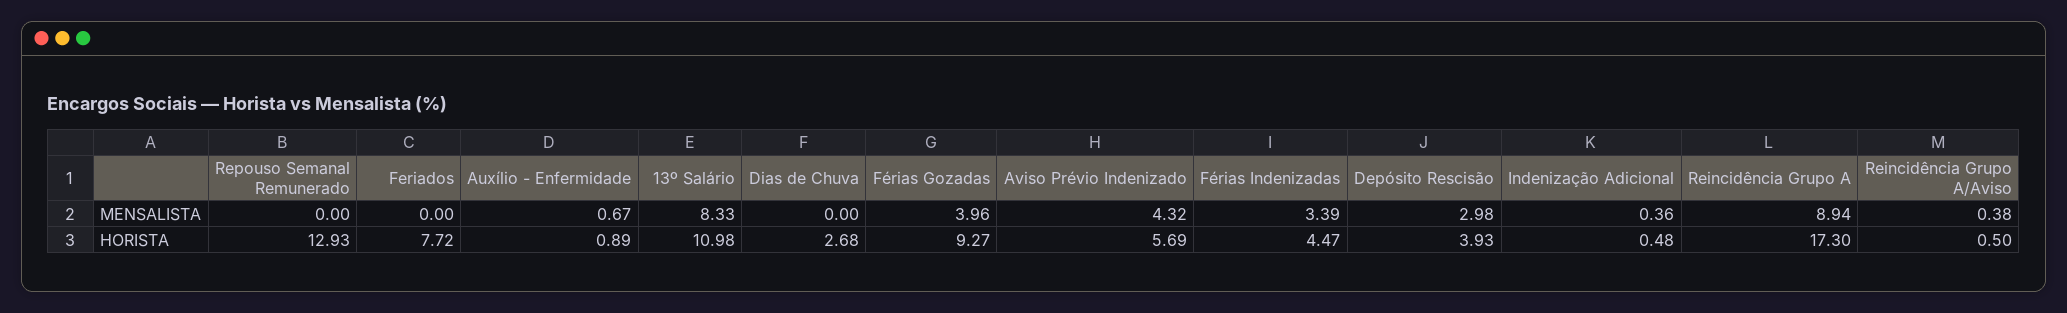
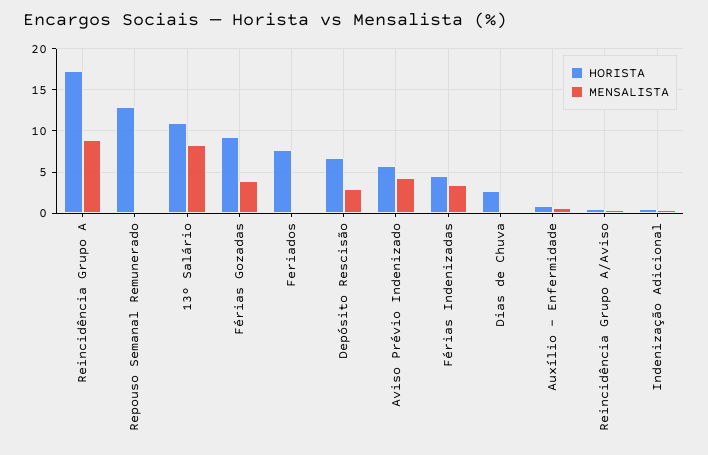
HORISTA, Depósito Rescisão: 3.93 -> 7

